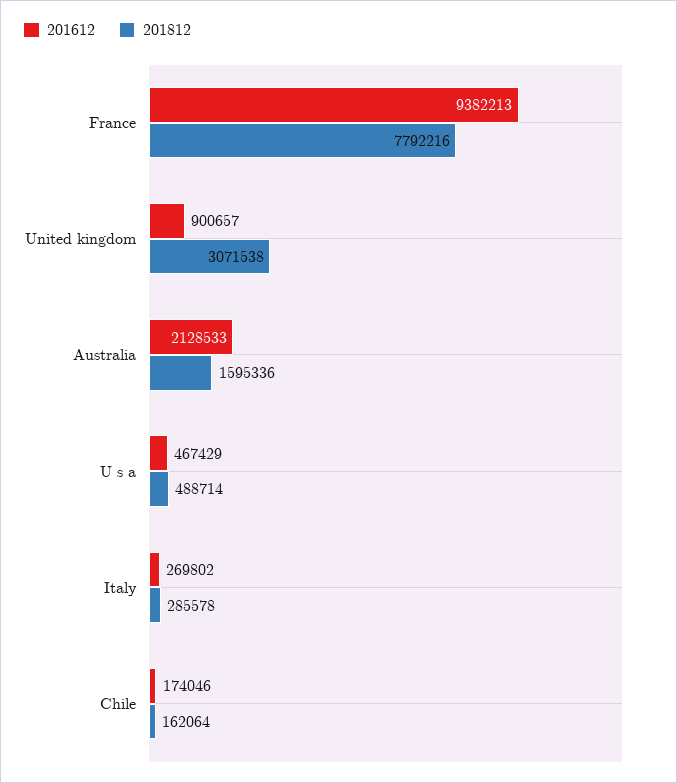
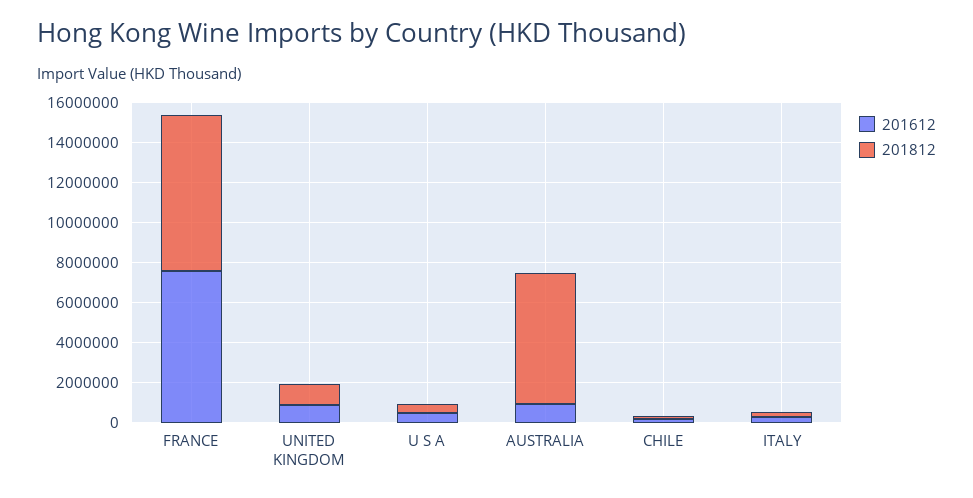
201612, France: 9382213 -> 7500000
201812, United kingdom: 3071538 -> 1000000
201612, Australia: 2128533 -> 1000000
201812, Australia: 1595336 -> 6500000

